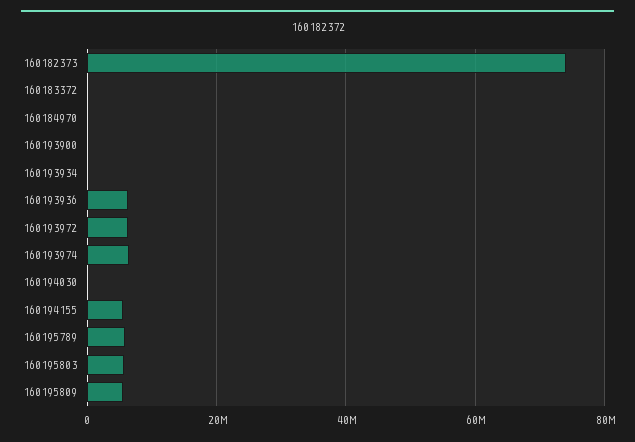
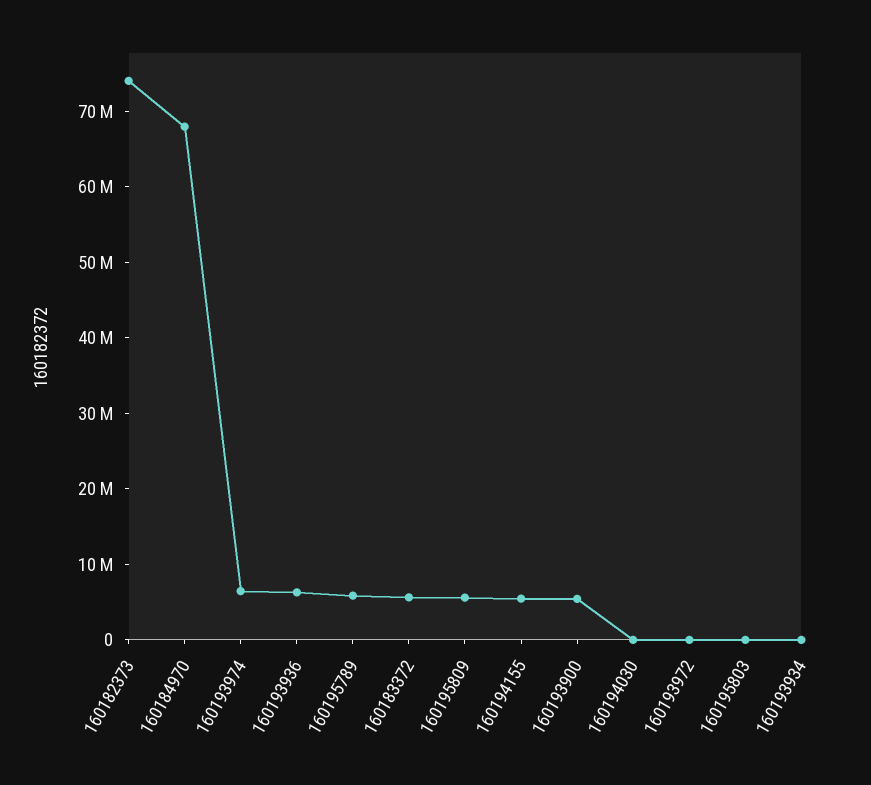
160183372: 0 -> 6000000
160184970: 0 -> 68000000
160193900: 0 -> 6000000
160193972: 6000000 -> 0
160195803: 6000000 -> 0

